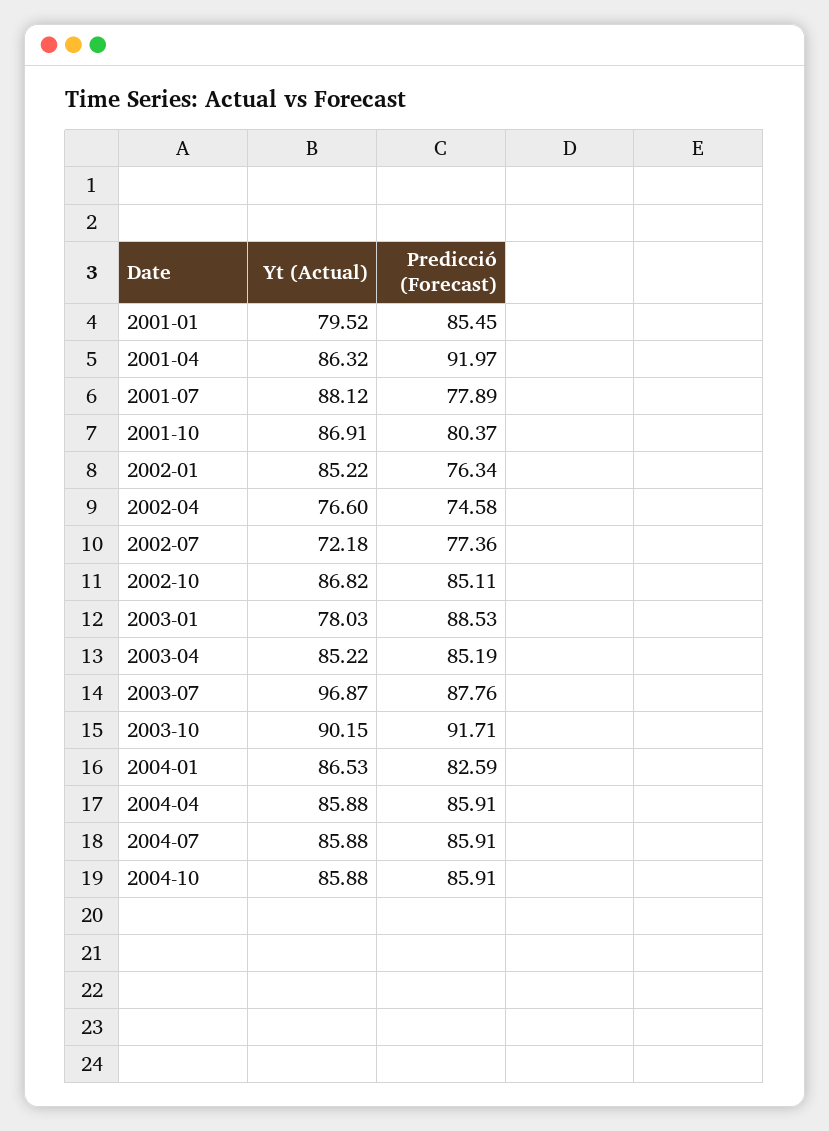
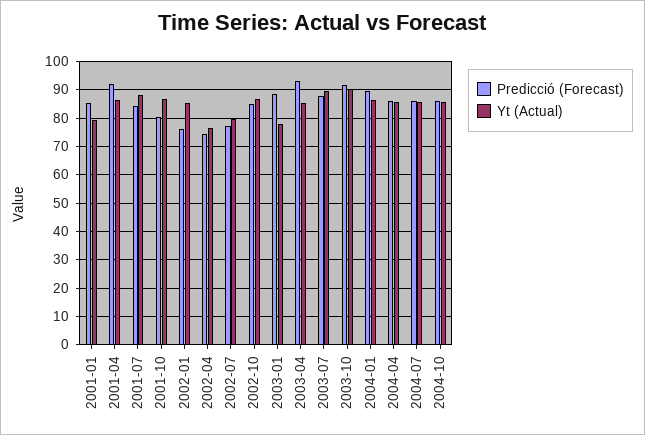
Predicció (Forecast), 2001-07: 77.89 -> 85
Yt (Actual), 2002-07: 72.18 -> 80
Predicció (Forecast), 2003-04: 85.19 -> 92.5
Yt (Actual), 2003-07: 96.87 -> 90
Predicció (Forecast), 2004-01: 82.59 -> 90

